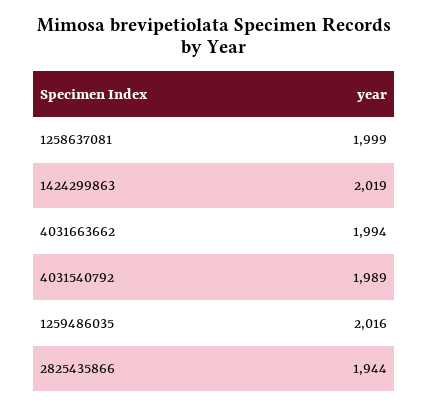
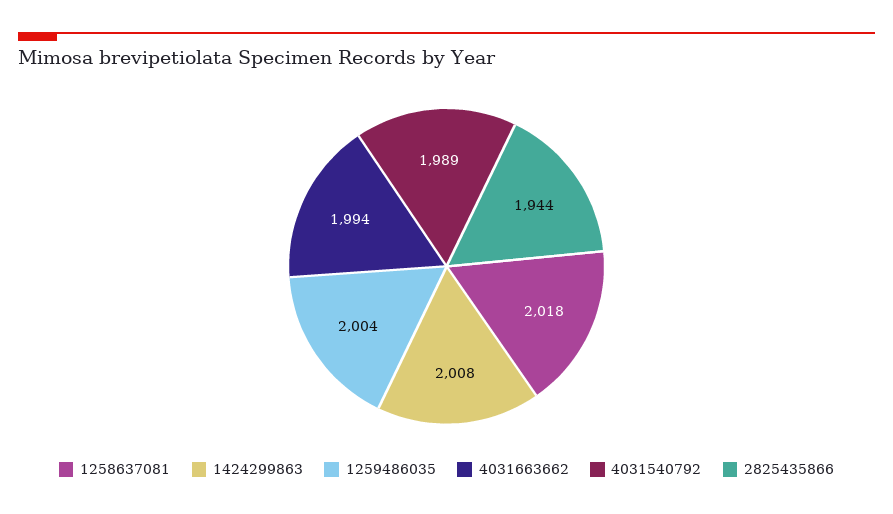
1258637081: 1999 -> 2018
1424299863: 2019 -> 2008
1259486035: 2016 -> 2004

